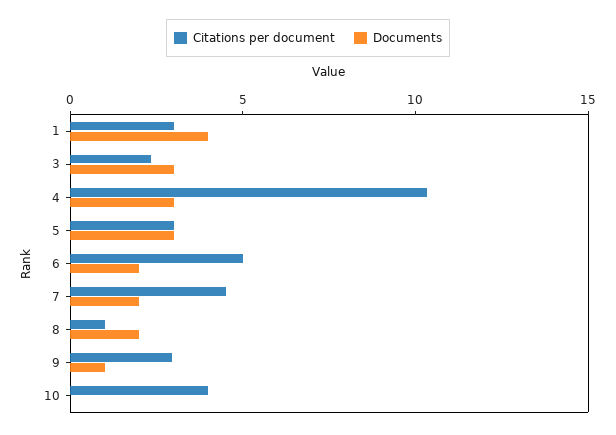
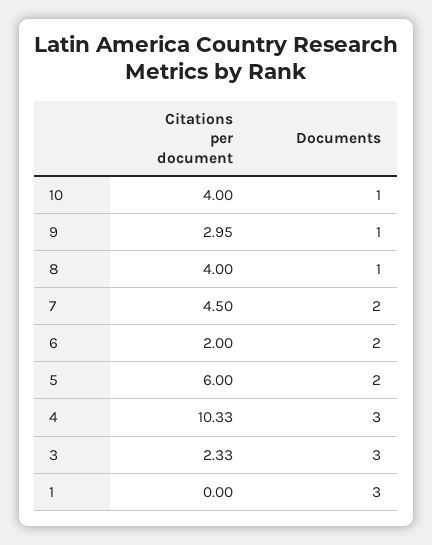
Citations per document, 1: 3 -> 0
Documents, 1: 4 -> 3
Citations per document, 5: 3 -> 6
Documents, 5: 3 -> 2
Citations per document, 6: 5 -> 2
Citations per document, 8: 1 -> 4
Documents, 8: 2 -> 1
Documents, 10: 0 -> 1

